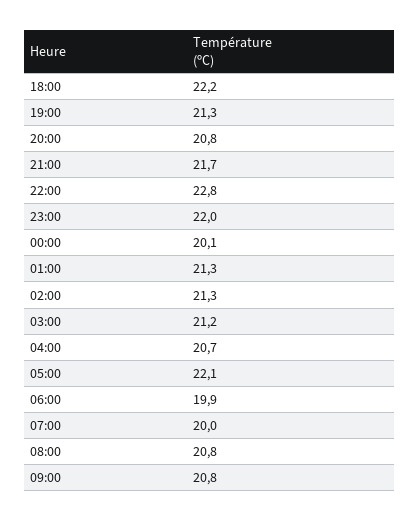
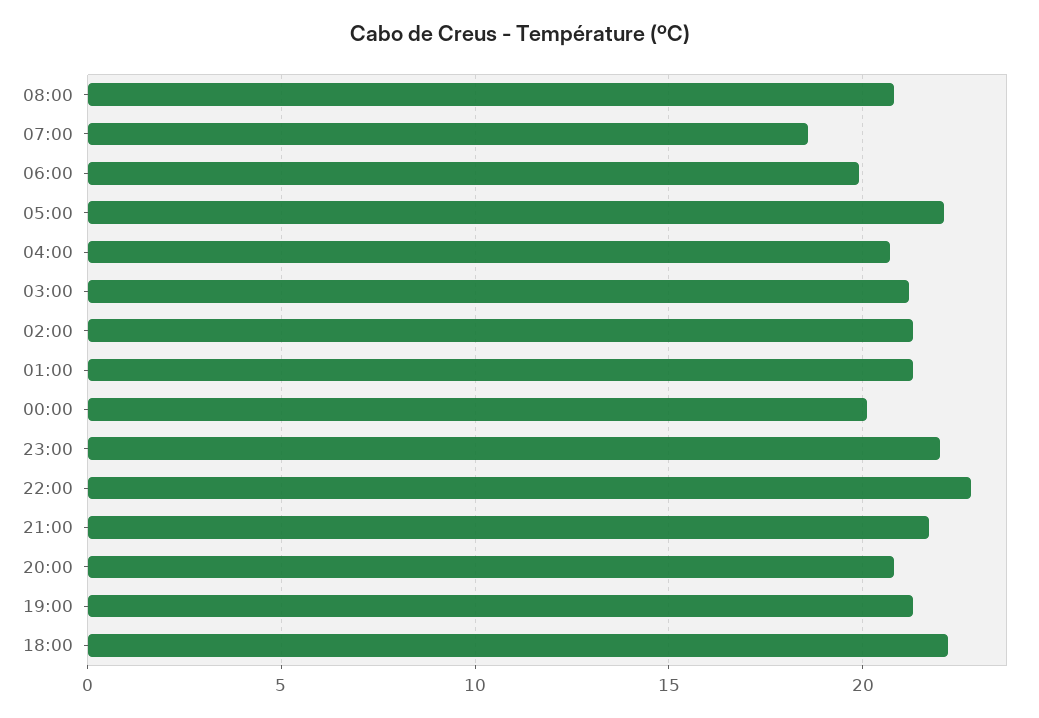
07:00: 20 -> 18.5
09:00: 20.8 -> none

